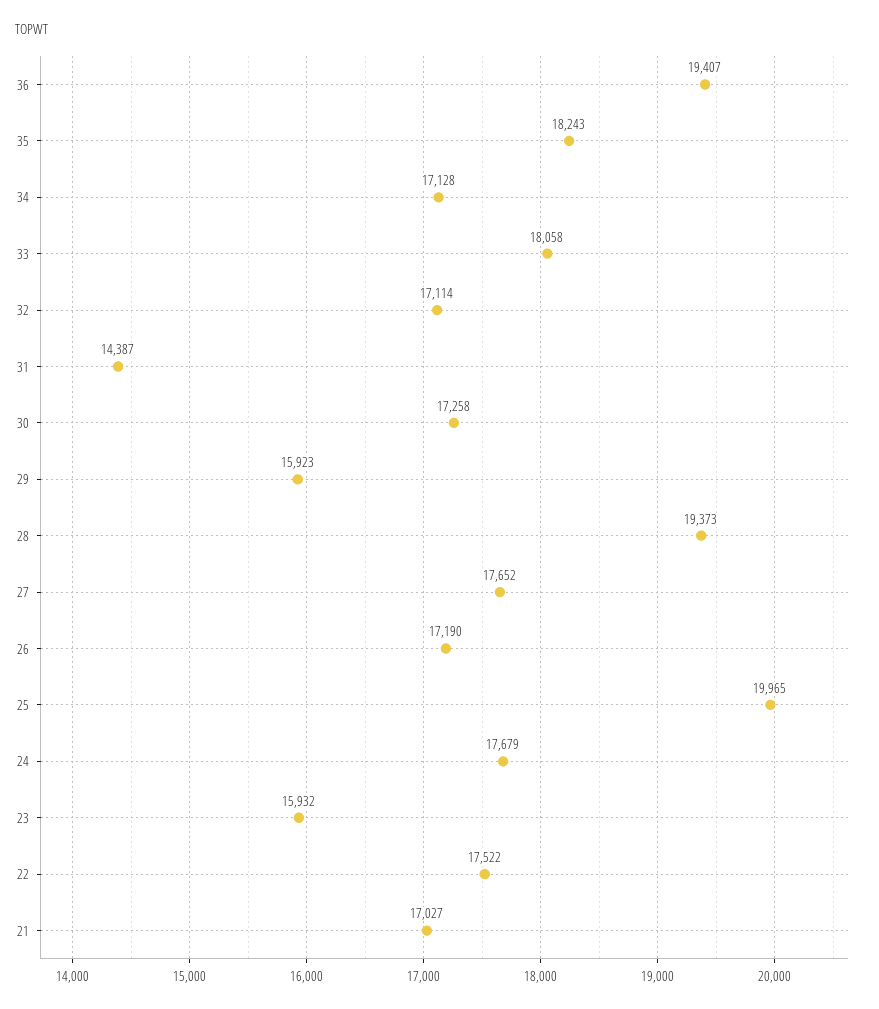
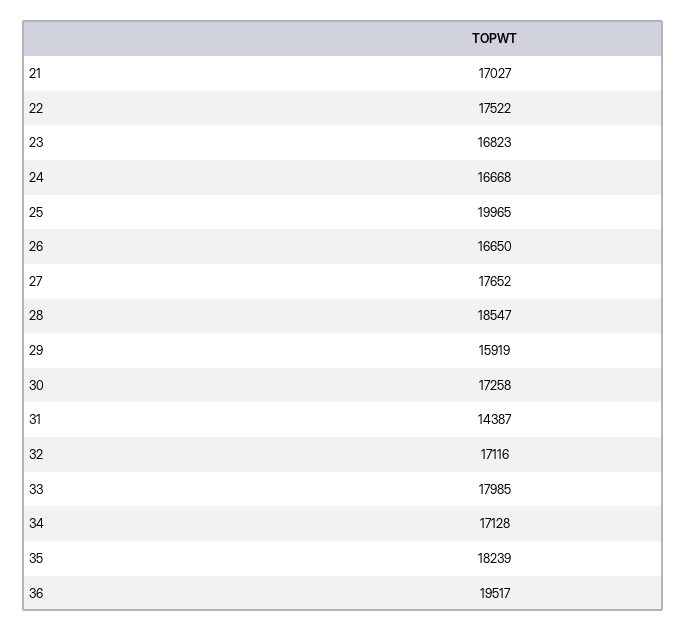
36: 19407 -> 19517
35: 18243 -> 18239
33: 18058 -> 17985
32: 17114 -> 17116
29: 15923 -> 15919
28: 19373 -> 18547
26: 17190 -> 16650
24: 17679 -> 16668
23: 15932 -> 16823

